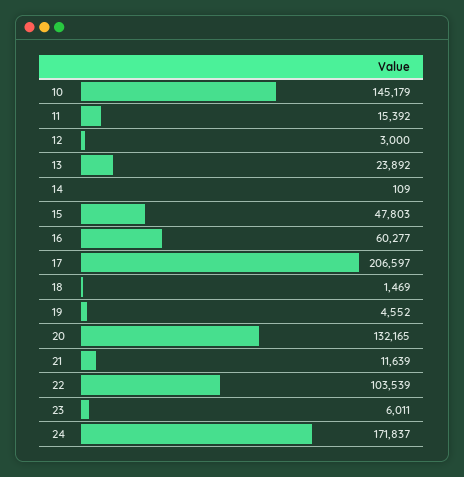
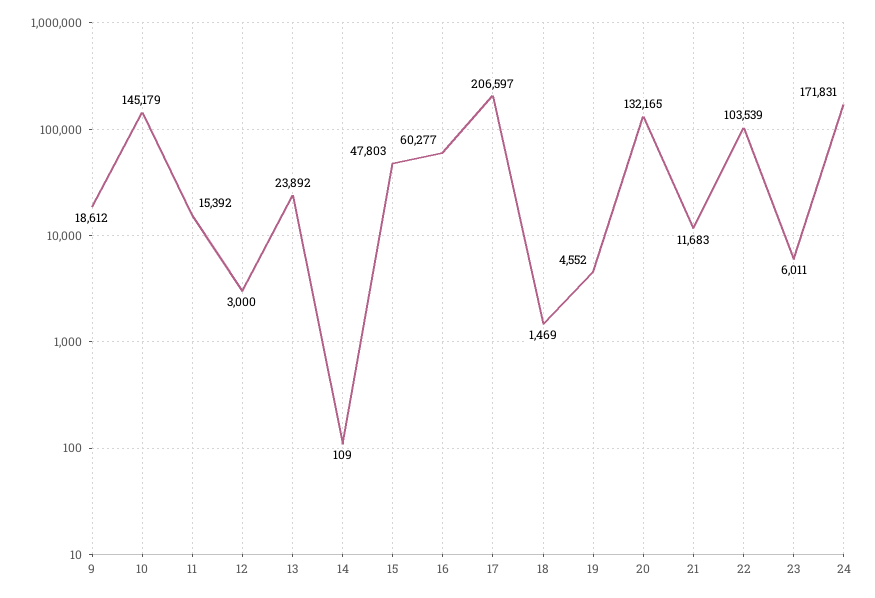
21: 11639 -> 11683
24: 171837 -> 171831
9: none -> 18612

